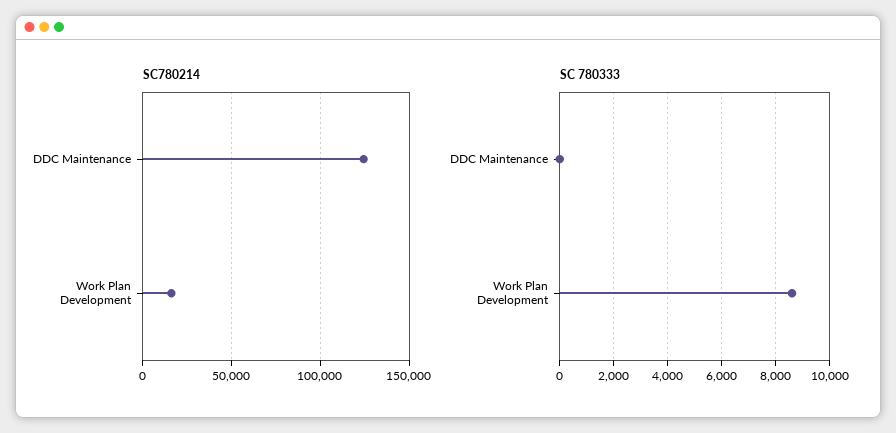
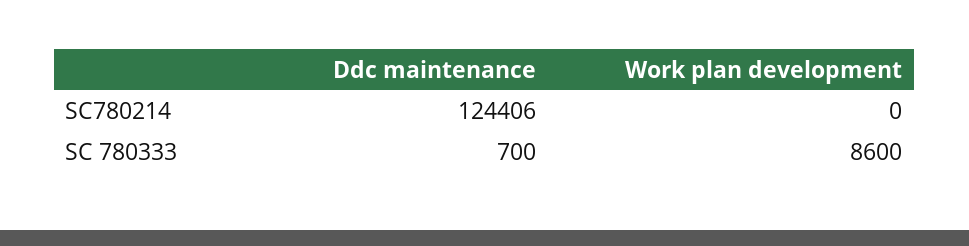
SC780214, Work Plan Development: 15000 -> 0
SC 780333, DDC Maintenance: 0 -> 700

